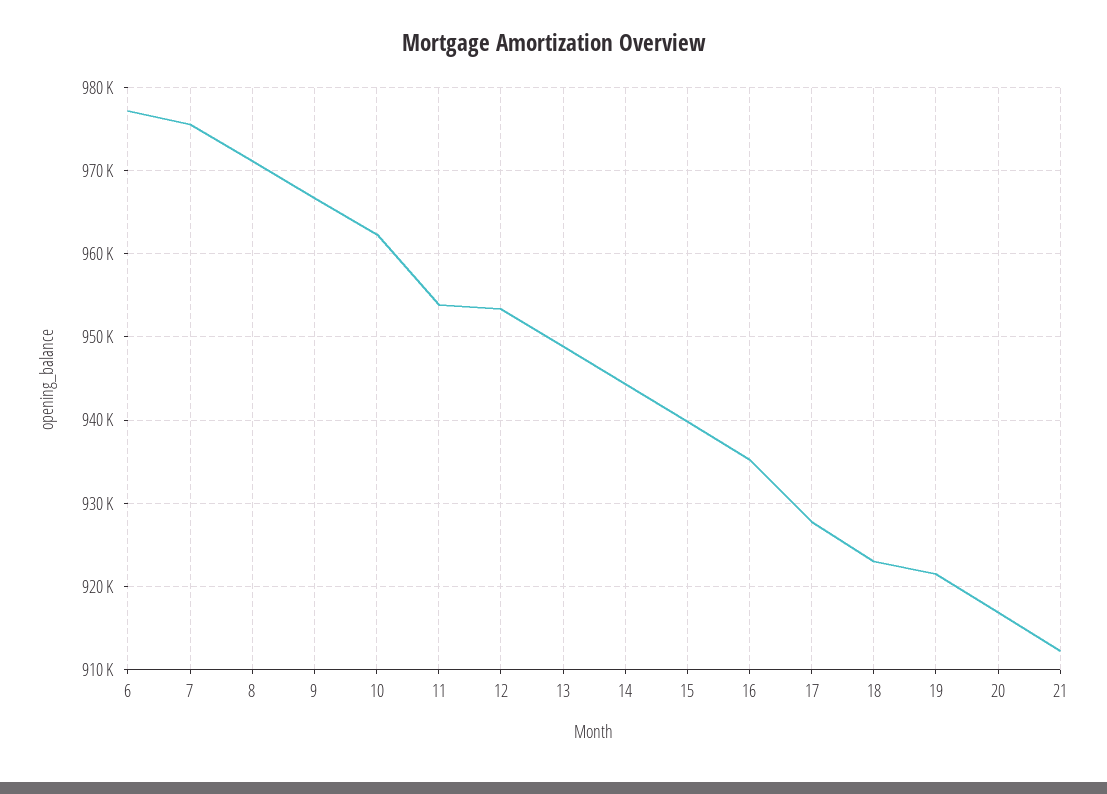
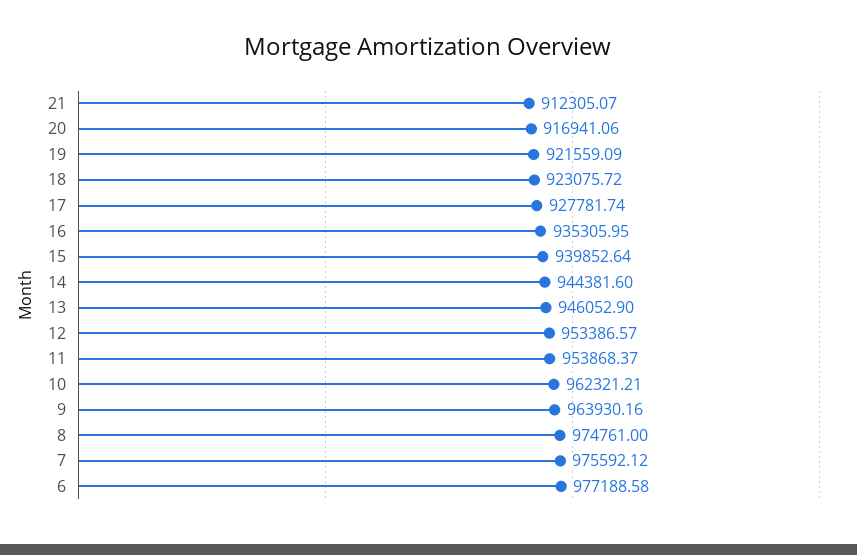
8: 971000 -> 974761
9: 967000 -> 963930.16
13: 949000 -> 946052.9

